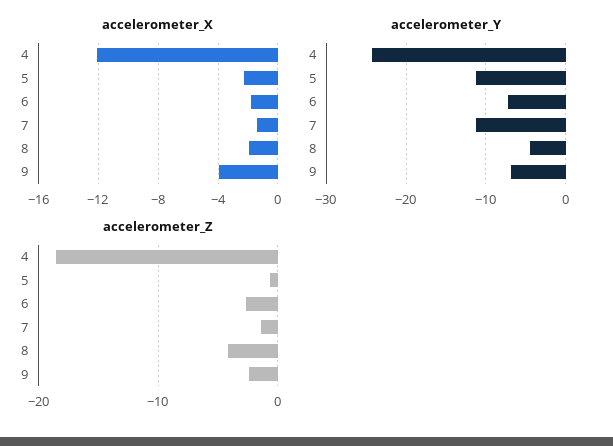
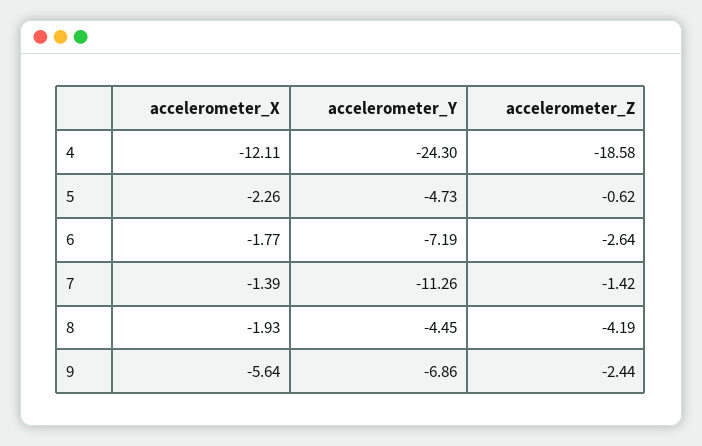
accelerometer_X, 9: -4 -> -5.64
accelerometer_Y, 5: -11 -> -4.73

